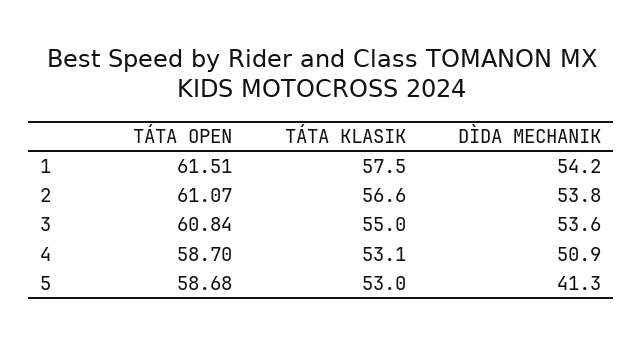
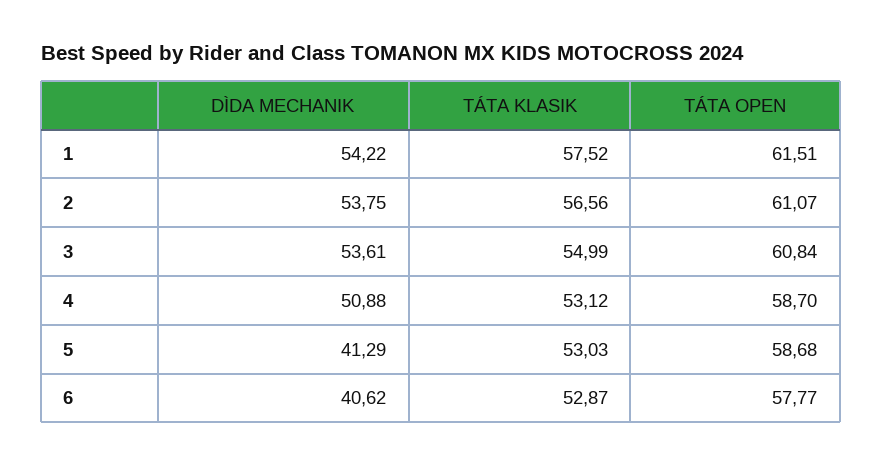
DÌDA MECHANIK, 6: none -> 40.62
TÁTA KLASIK, 6: none -> 52.87
TÁTA OPEN, 6: none -> 57.77

